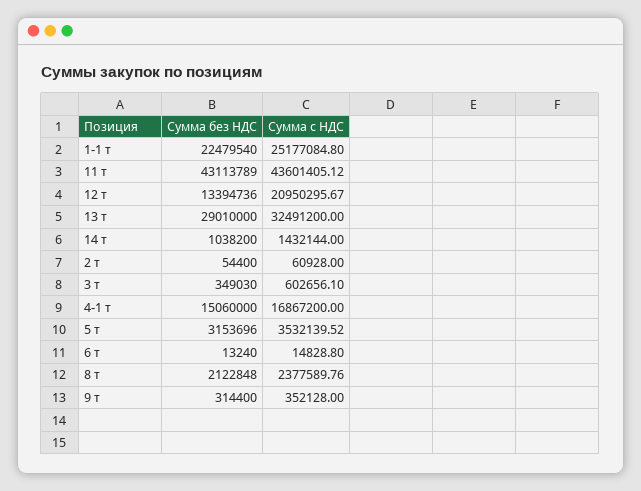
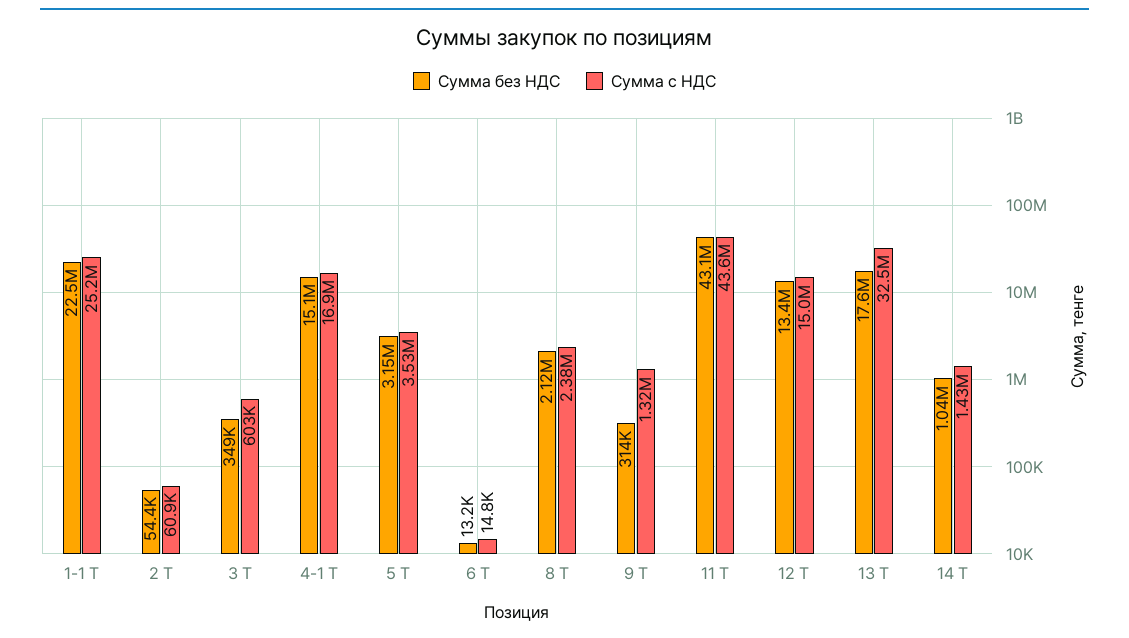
Сумма с НДС, 12 т: 20950295.67 -> 15000000
Сумма без НДС, 13 т: 29010000 -> 17600000
Сумма с НДС, 9 т: 352128 -> 1320000

